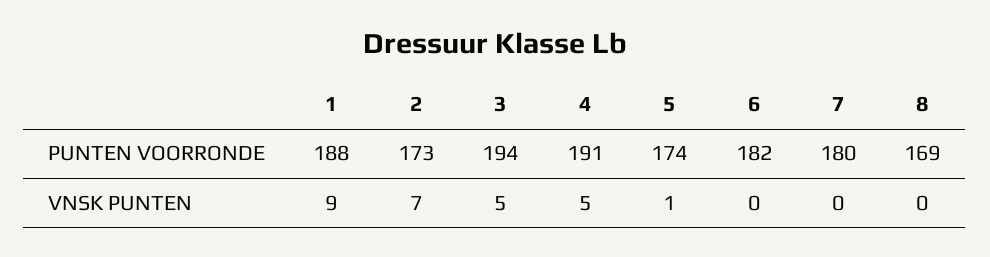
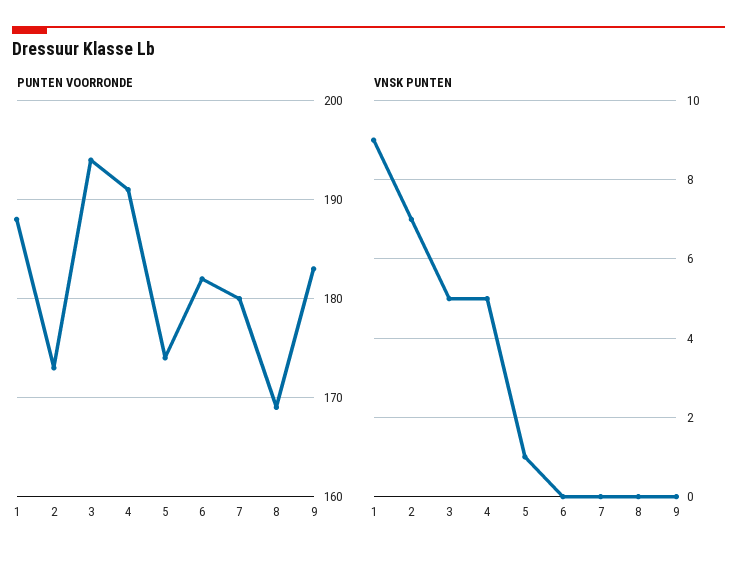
PUNTEN VOORRONDE, 9: none -> 183
VNSK PUNTEN, 9: none -> 0

